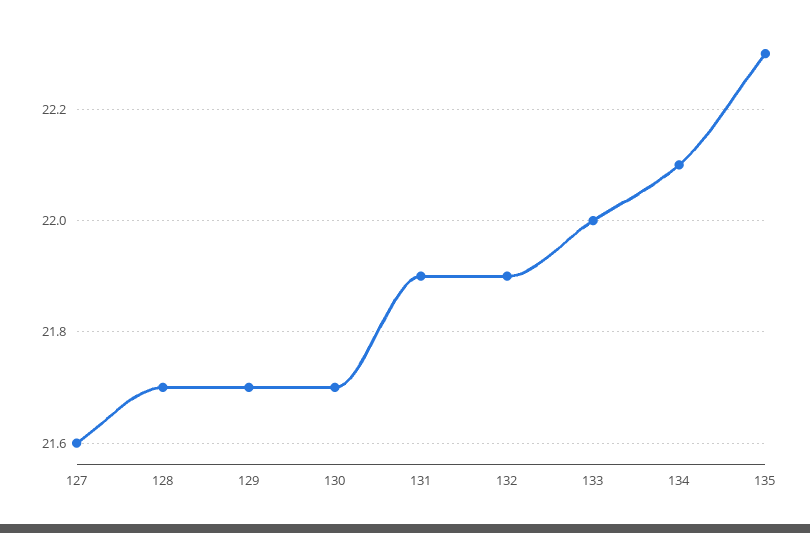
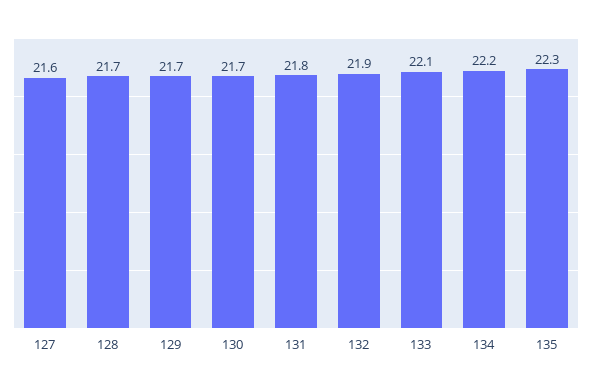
131: 21.9 -> 21.8
133: 22 -> 22.1
134: 22.1 -> 22.2

